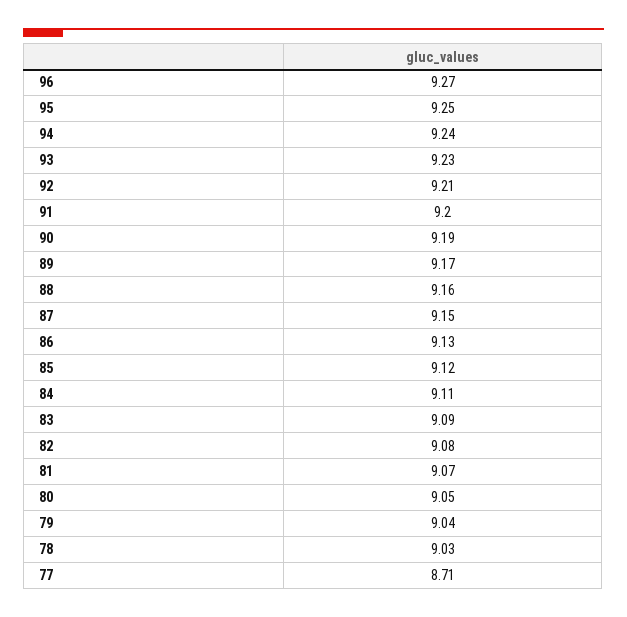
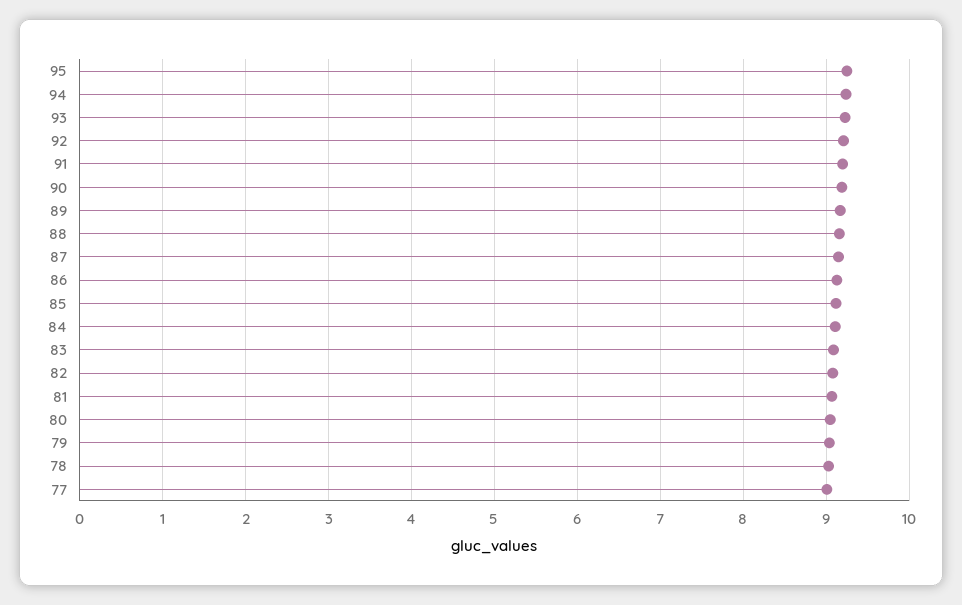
96: 9.27 -> none
77: 8.71 -> 9

